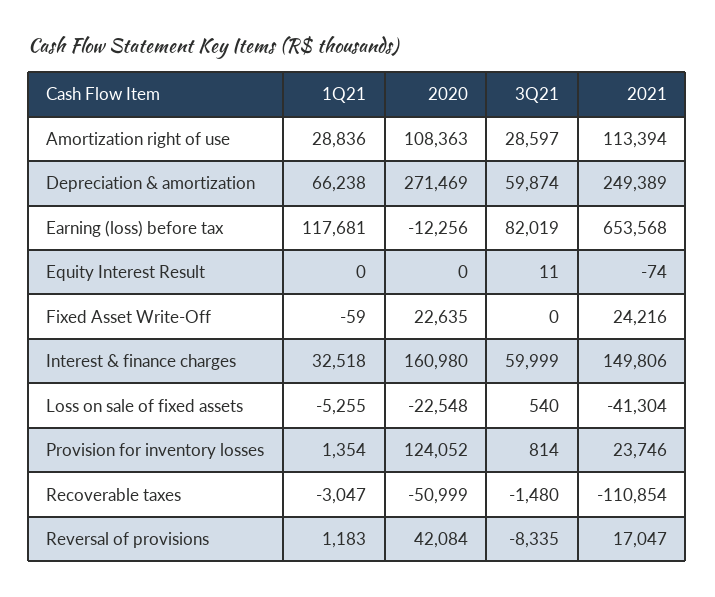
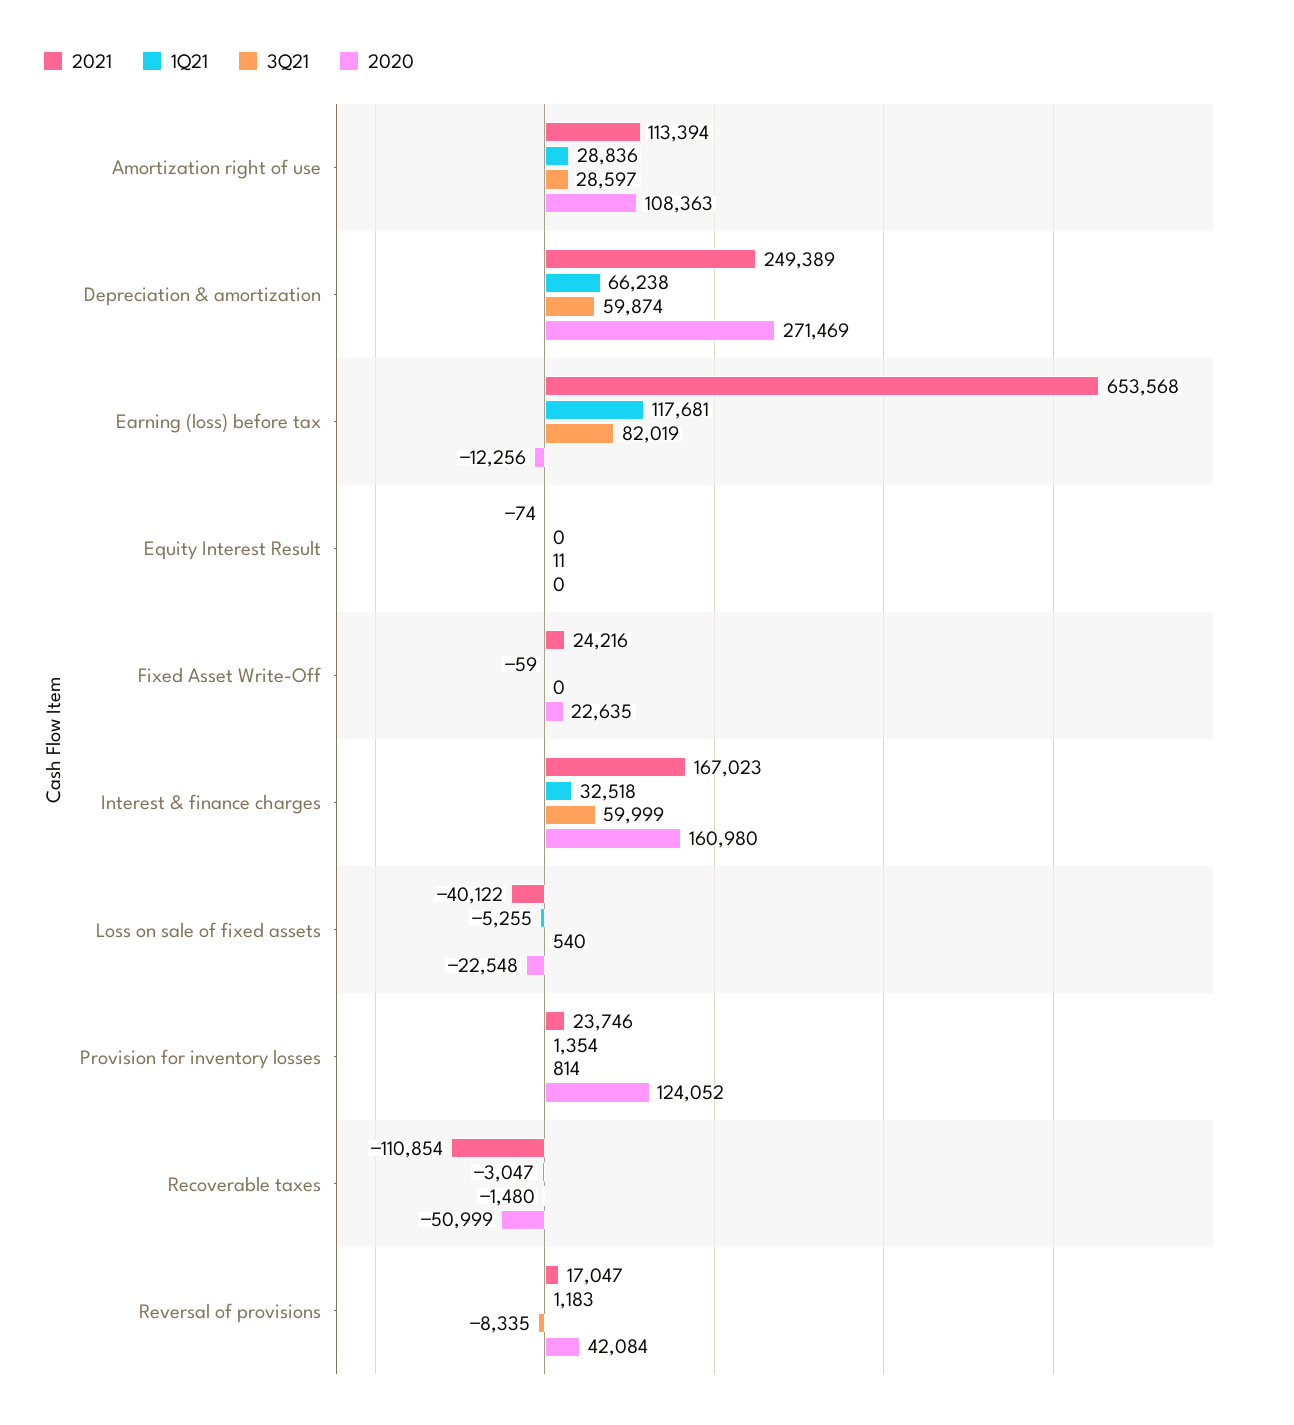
2021, Interest & finance charges: 149806 -> 167023
2021, Loss on sale of fixed assets: -41304 -> -40122

